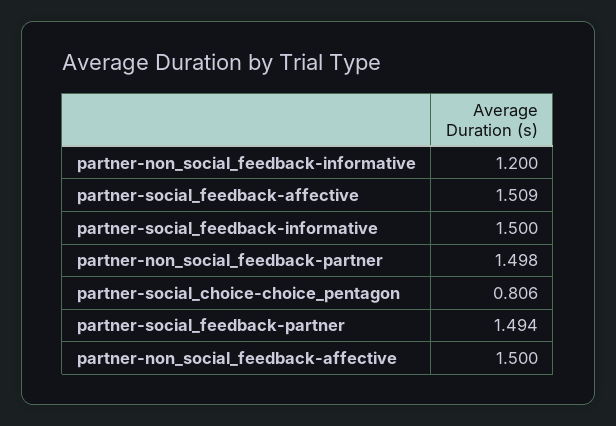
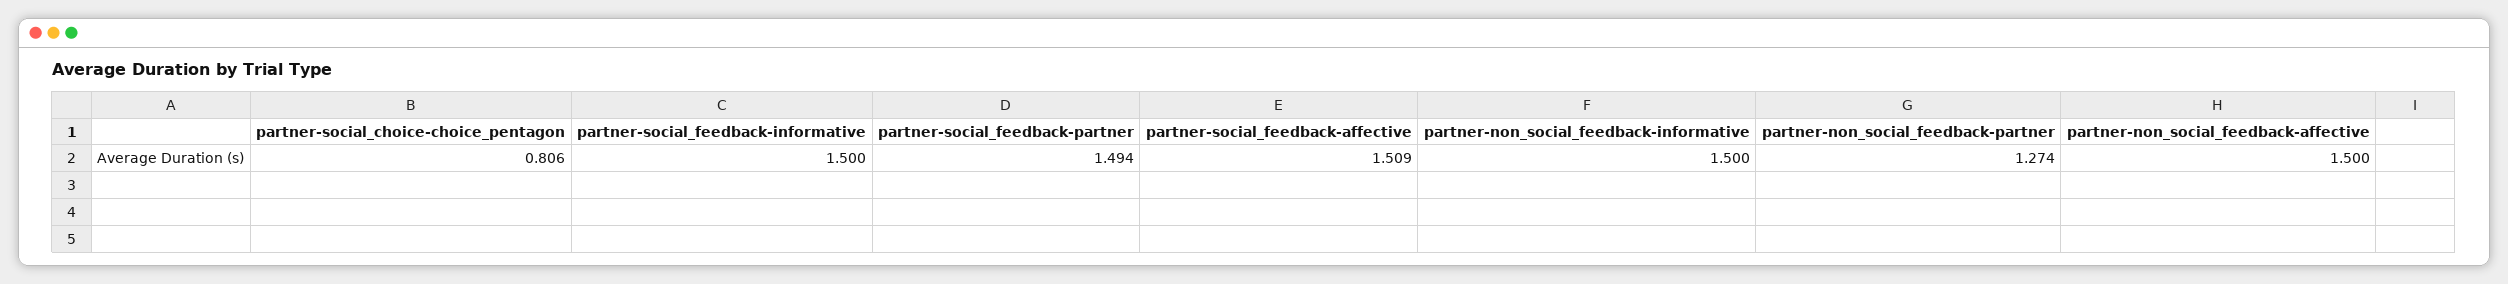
partner-non_social_feedback-informative: 1.2 -> 1.5
partner-non_social_feedback-partner: 1.498 -> 1.274

